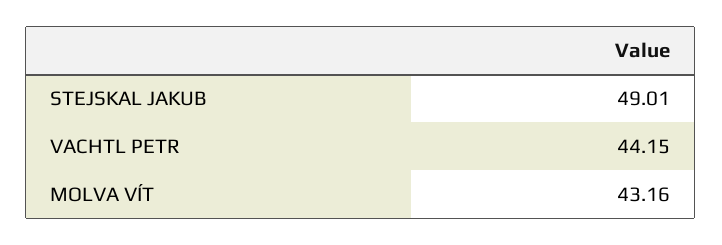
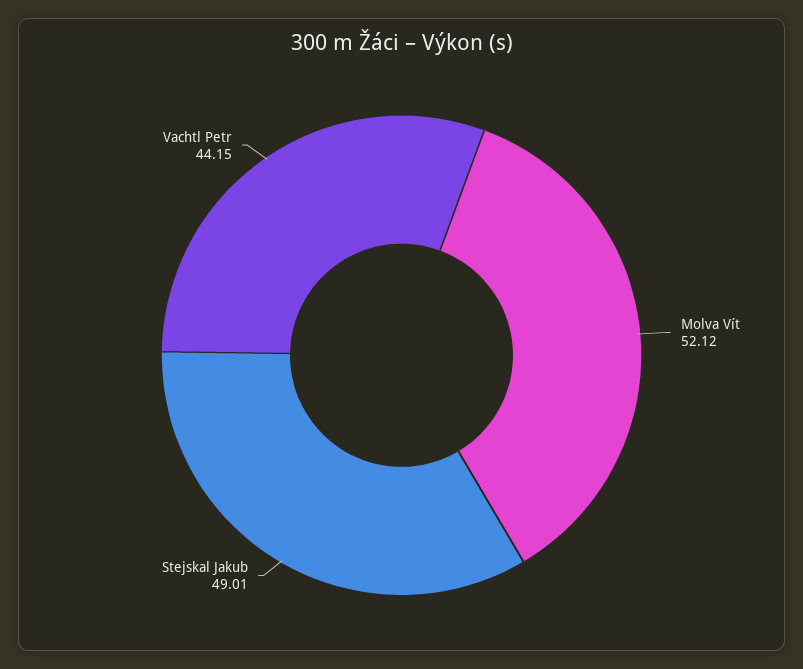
MOLVA VÍT: 43.16 -> 52.12

